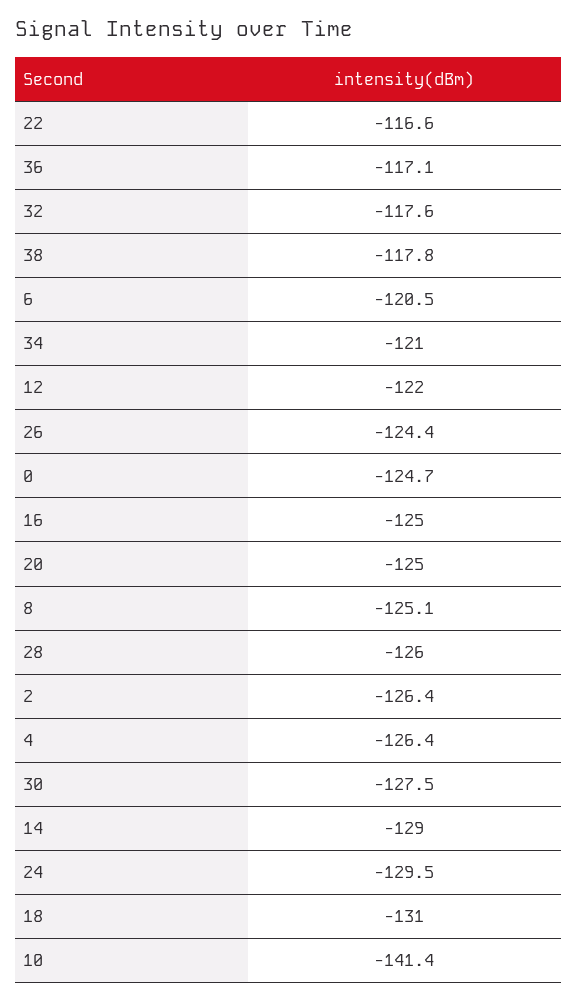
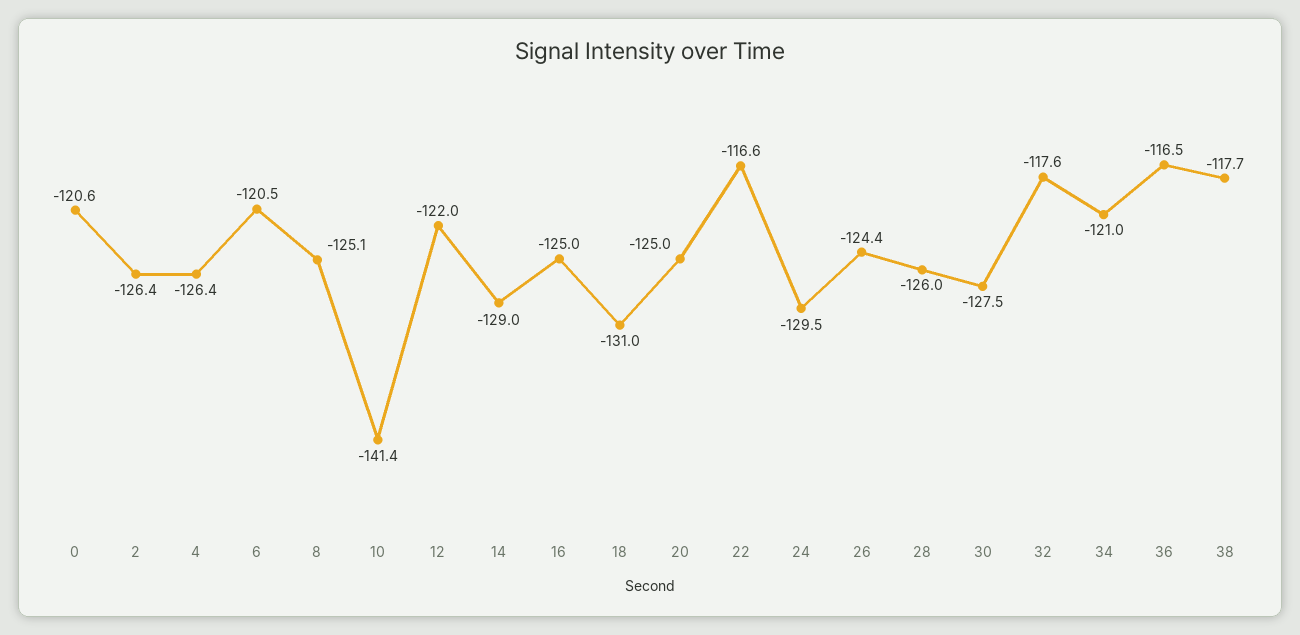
36: -117.1 -> -116.5
38: -117.8 -> -117.7
0: -124.7 -> -120.6

